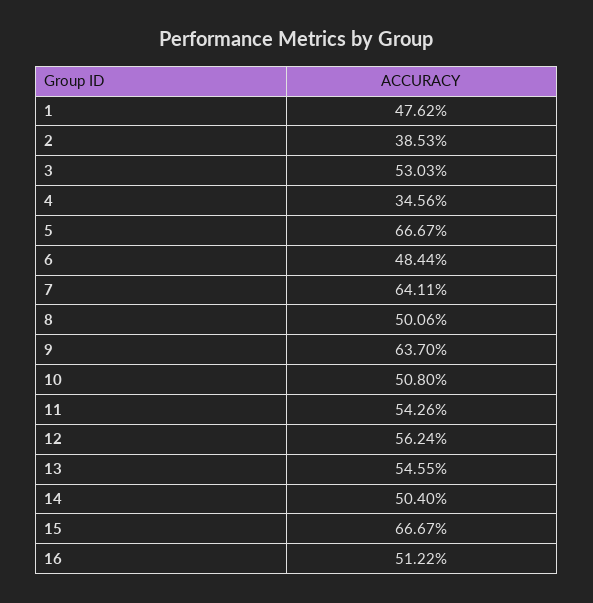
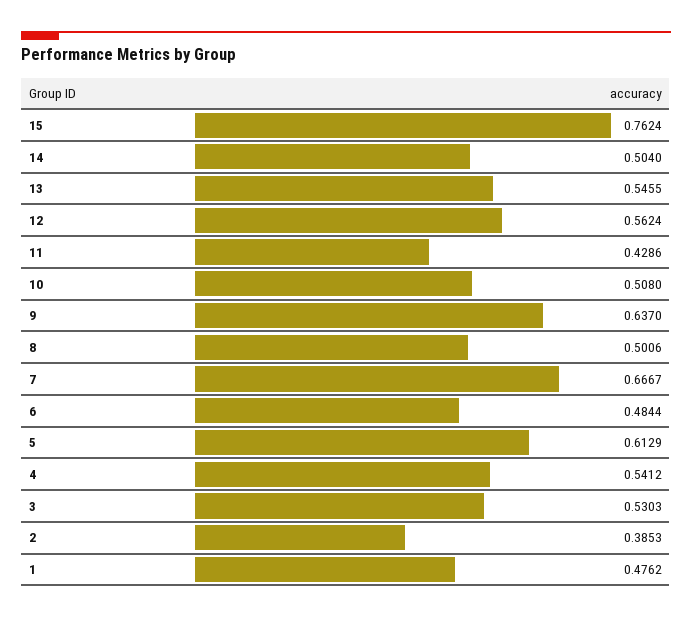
4: 0.3456 -> 0.5412
5: 0.6667 -> 0.6129
7: 0.6411 -> 0.6667
11: 0.5426 -> 0.4286
15: 0.6667 -> 0.7624
16: 0.5122 -> none

